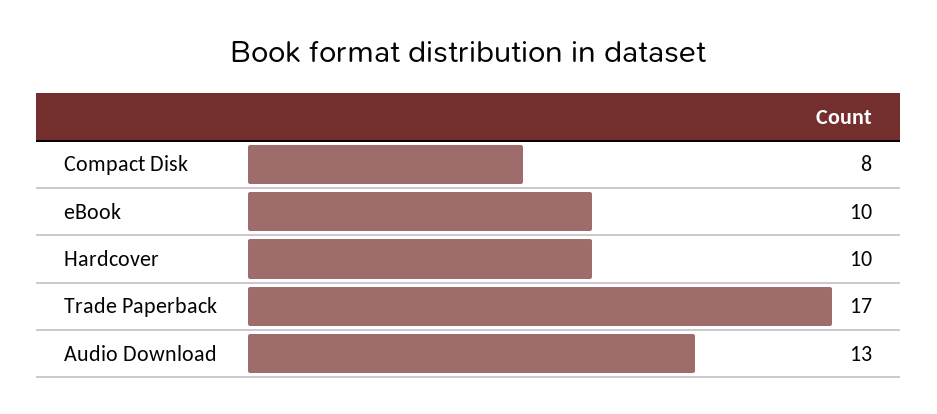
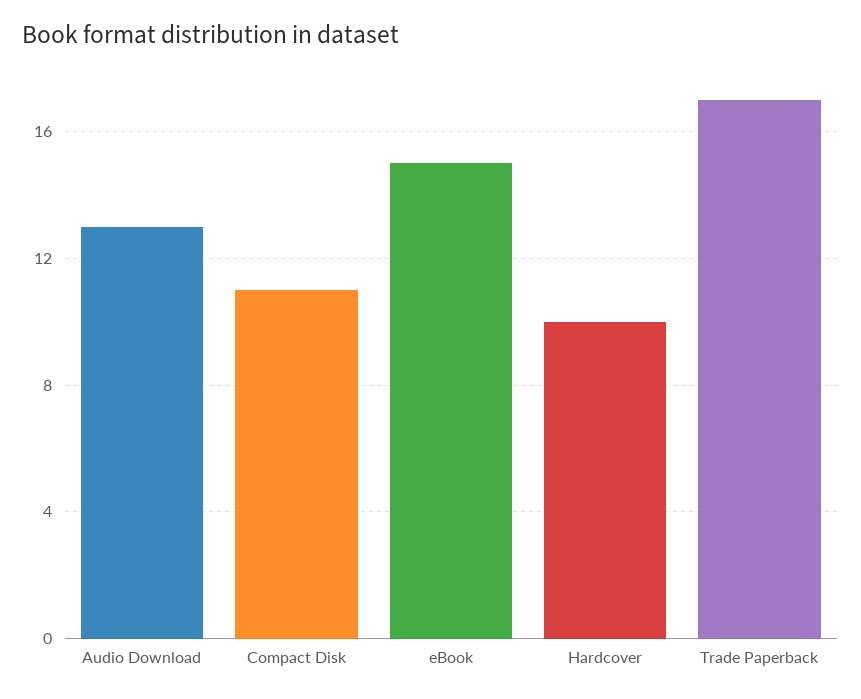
Compact Disk: 8 -> 11
eBook: 10 -> 15

